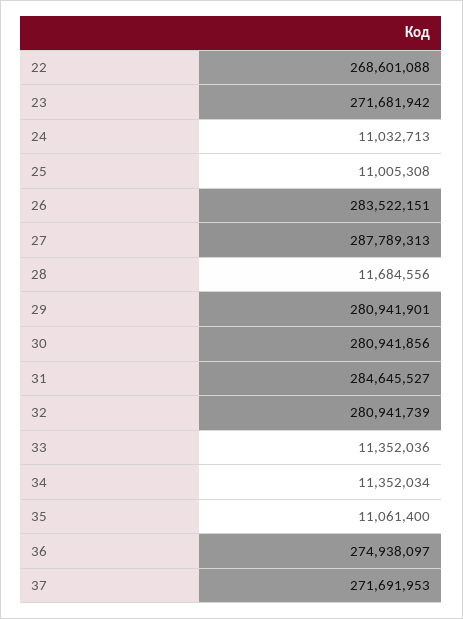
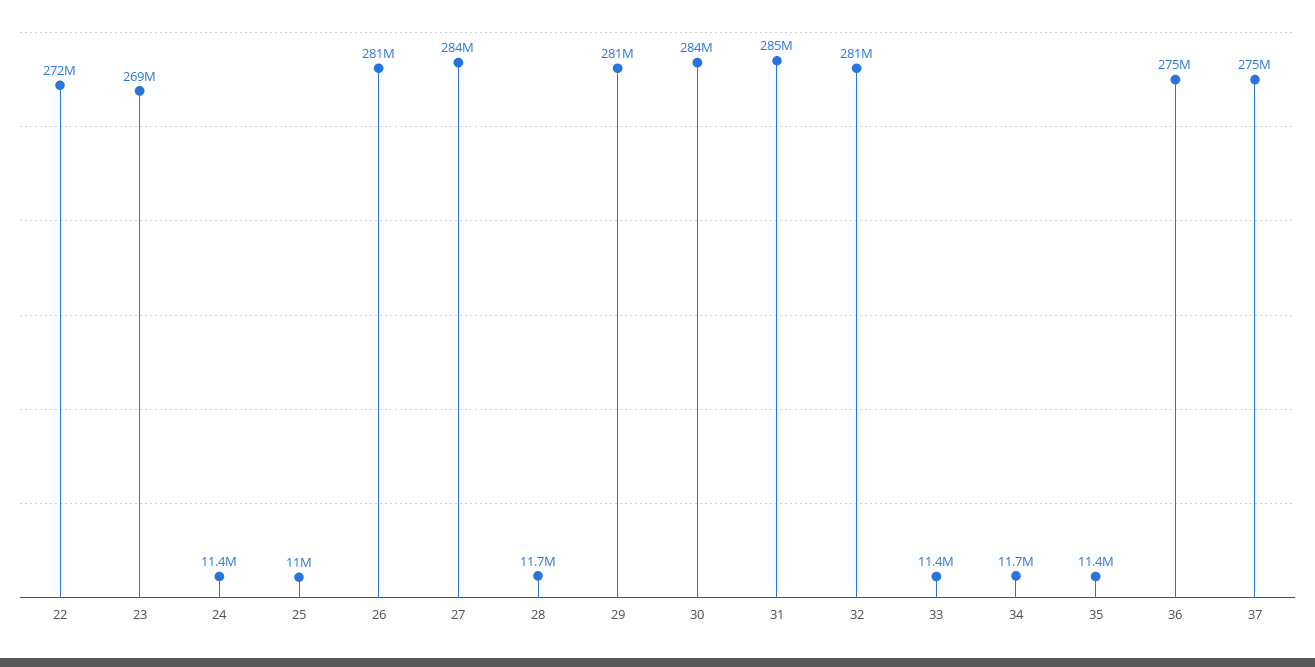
22: 268601088 -> 272000000
23: 271681942 -> 269000000
24: 11032713 -> 11400000
26: 283522151 -> 281000000
27: 287789313 -> 284000000
30: 280941856 -> 284000000
34: 11352034 -> 11700000
35: 11061400 -> 11400000
37: 271691953 -> 275000000

